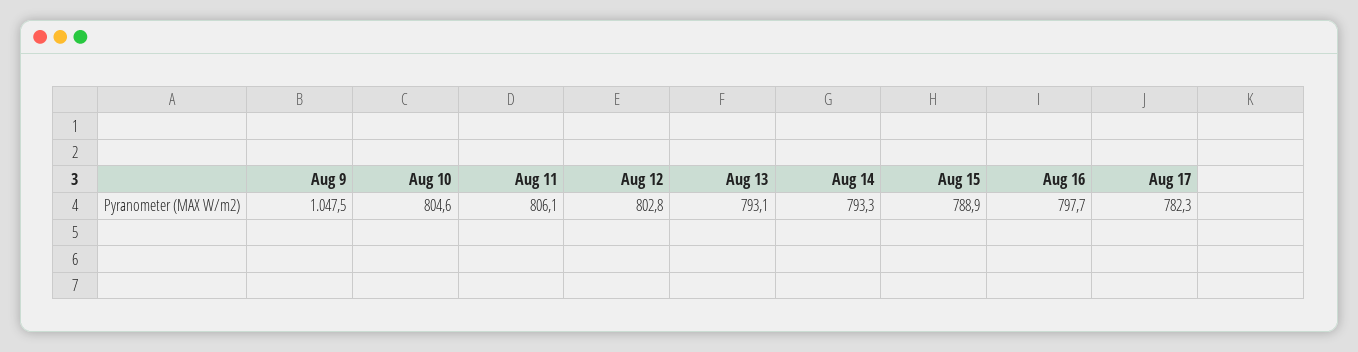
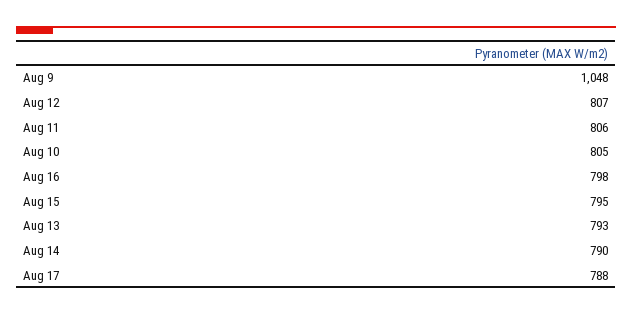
Aug 12: 802.8 -> 807
Aug 14: 793.3 -> 790
Aug 15: 788.9 -> 795
Aug 17: 782.3 -> 788

